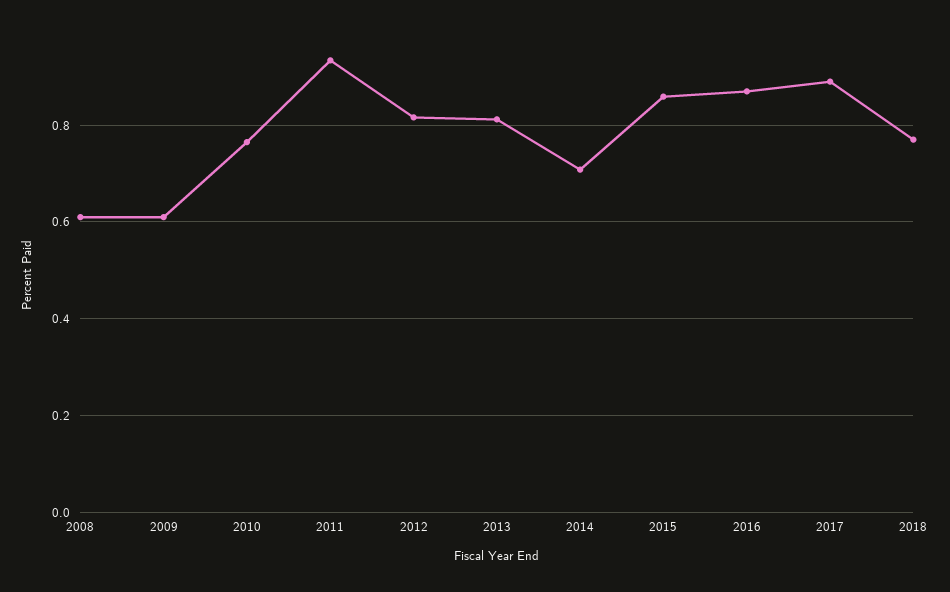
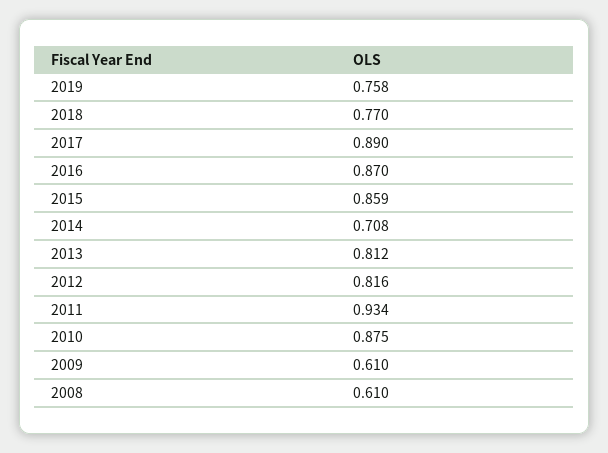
2010: 0.76 -> 0.875
2019: none -> 0.758

